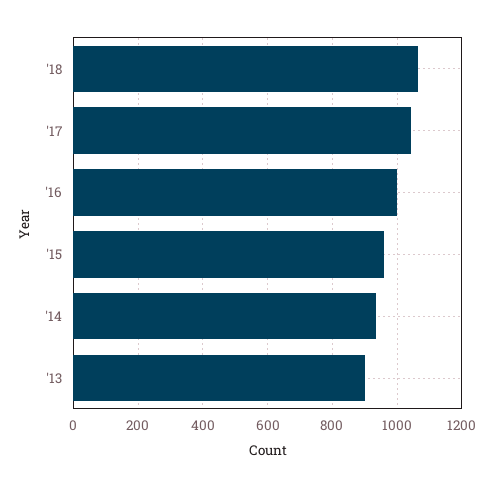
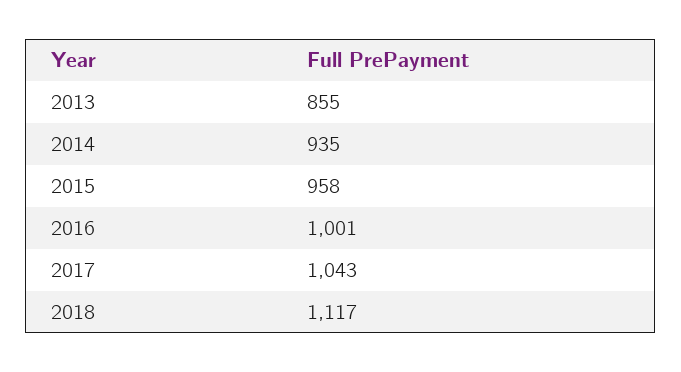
'18: 1060 -> 1117
'13: 900 -> 855

